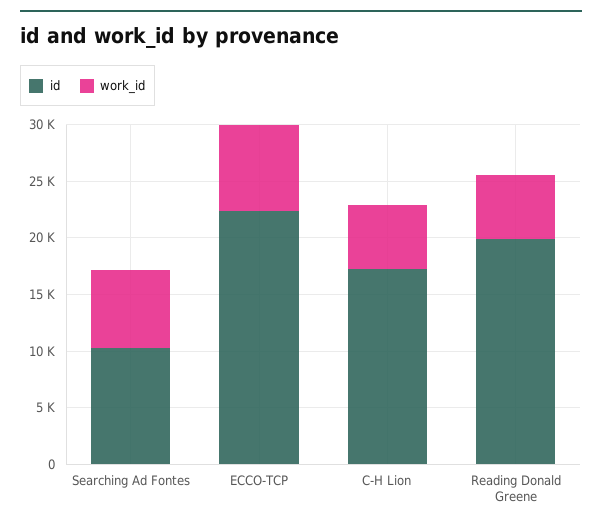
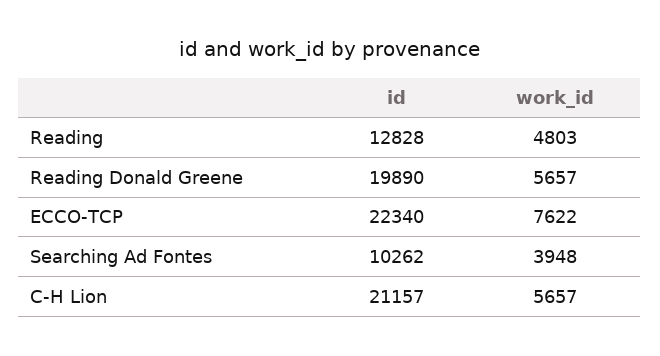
work_id, Searching Ad Fontes: 7000 -> 3948
id, C-H Lion: 17000 -> 21157
id, Reading: none -> 12828
work_id, Reading: none -> 4803

